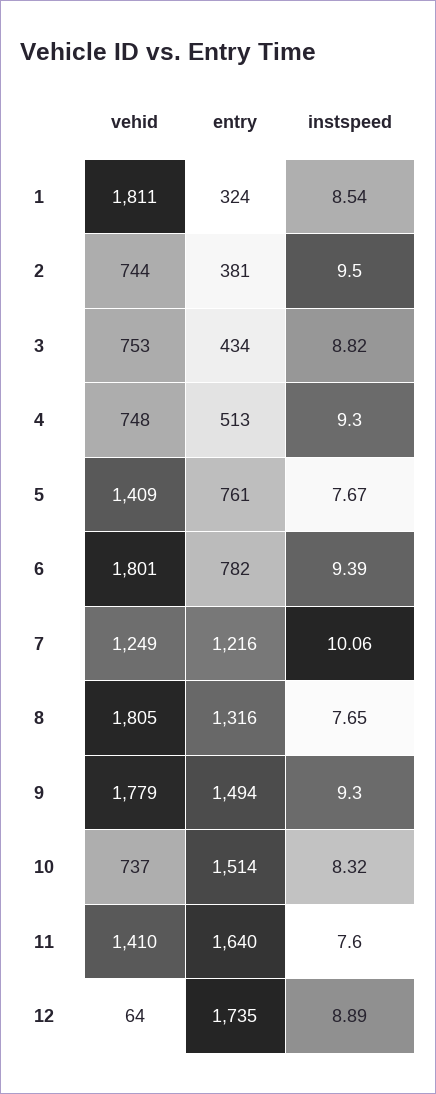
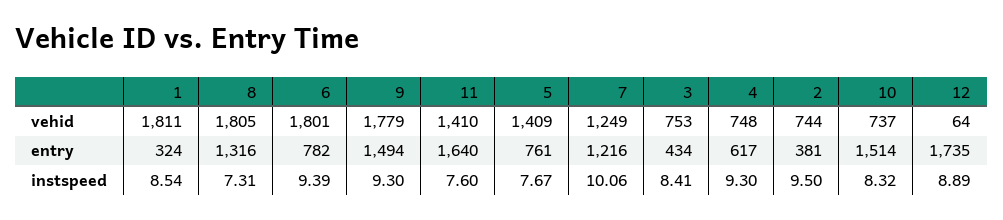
instspeed, 3: 8.82 -> 8.41
entry, 4: 513 -> 617
instspeed, 8: 7.65 -> 7.31

